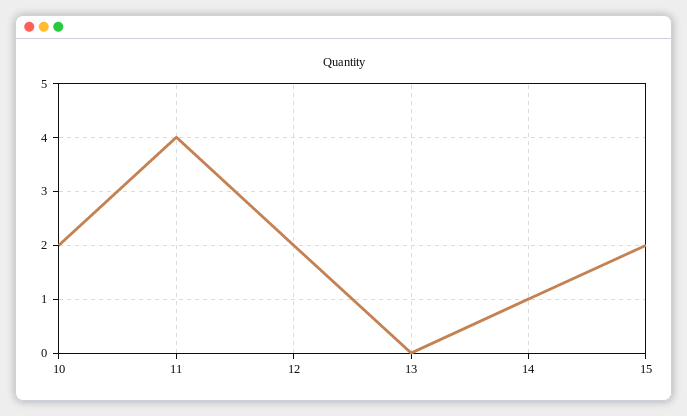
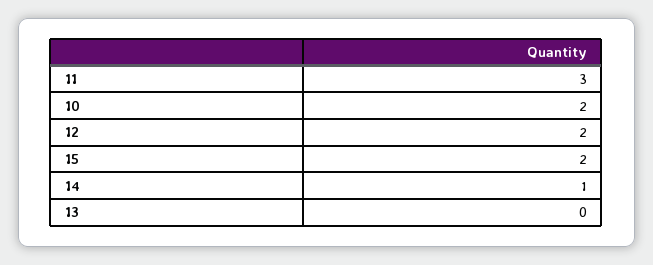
11: 4 -> 3

